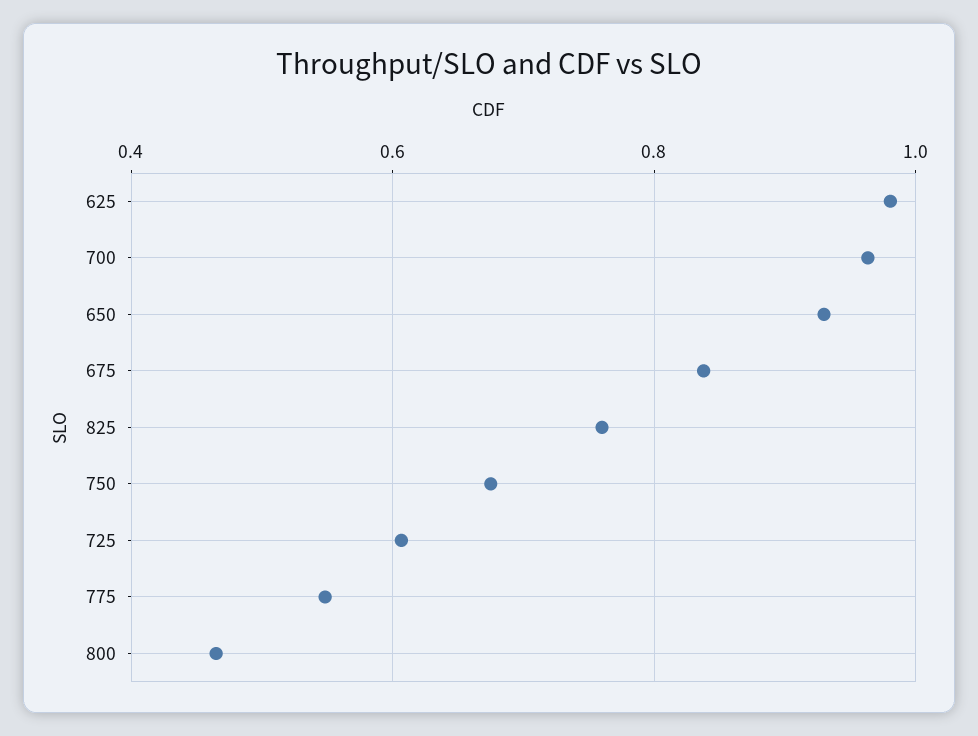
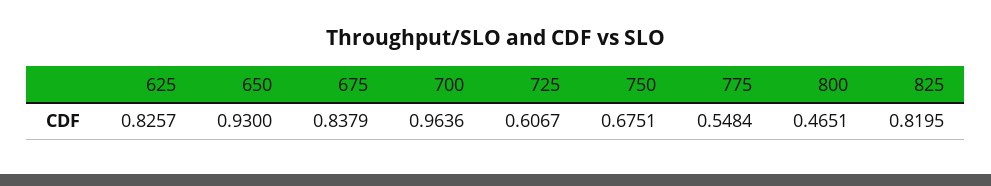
625: 0.98 -> 0.8257
825: 0.76 -> 0.8195

